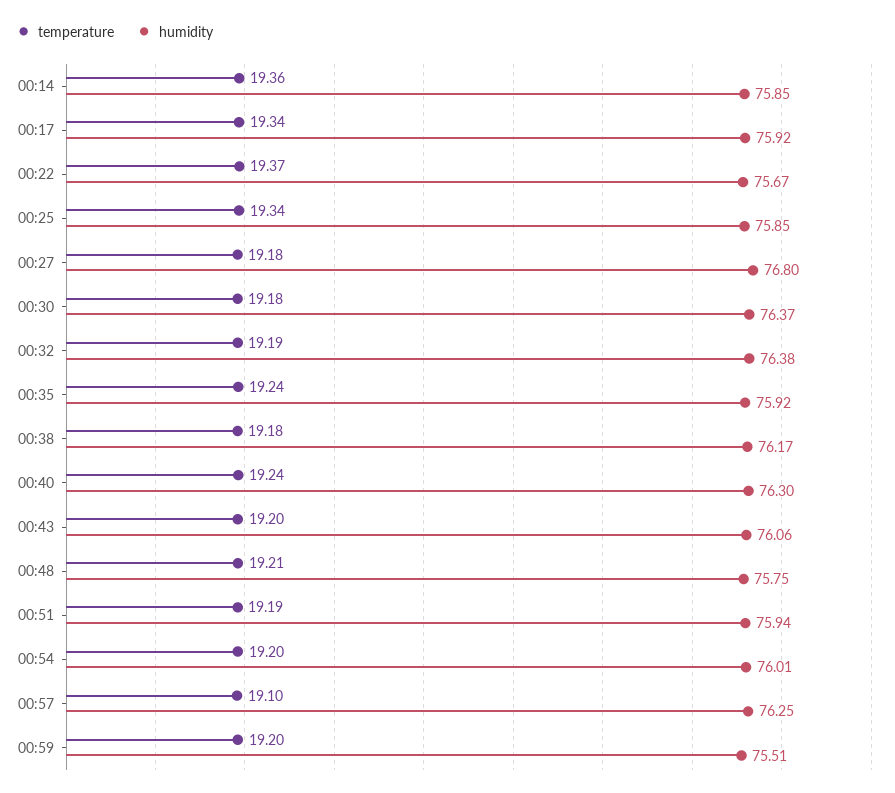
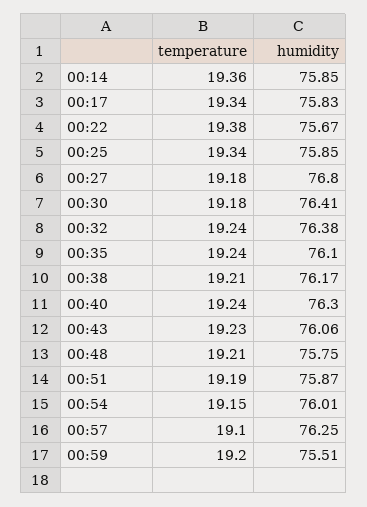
humidity, 00:17: 75.92 -> 75.83
temperature, 00:22: 19.37 -> 19.38
humidity, 00:30: 76.37 -> 76.41
temperature, 00:32: 19.19 -> 19.24
humidity, 00:35: 75.92 -> 76.1
temperature, 00:38: 19.18 -> 19.21
temperature, 00:43: 19.2 -> 19.23
humidity, 00:51: 75.94 -> 75.87
temperature, 00:54: 19.2 -> 19.15

